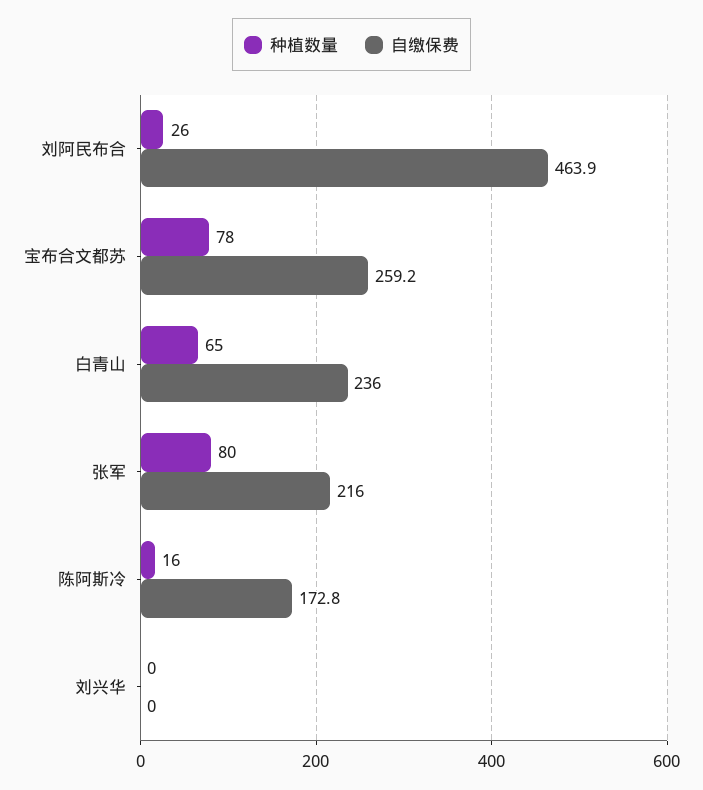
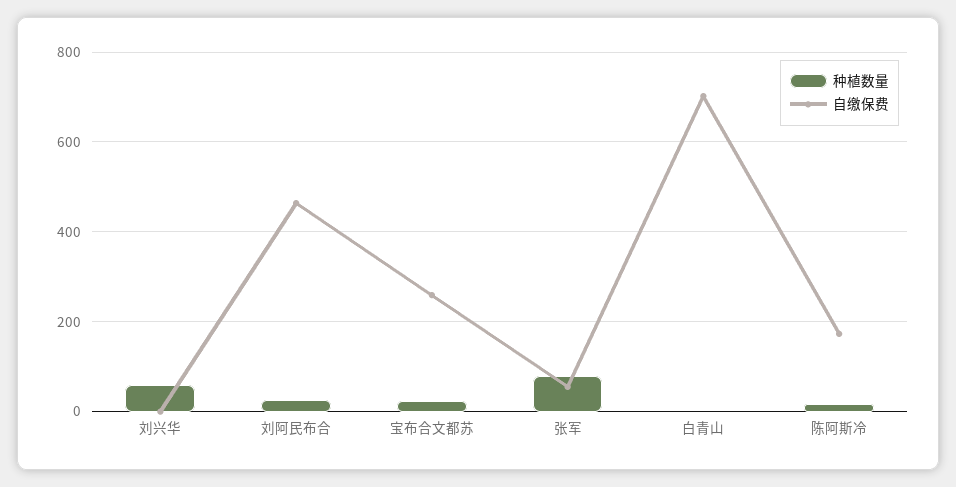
种植数量, 宝布合文都苏: 78 -> 20
种植数量, 白青山: 65 -> 0
自缴保费, 白青山: 236 -> 700
自缴保费, 张军: 216 -> 60
种植数量, 刘兴华: 0 -> 60

